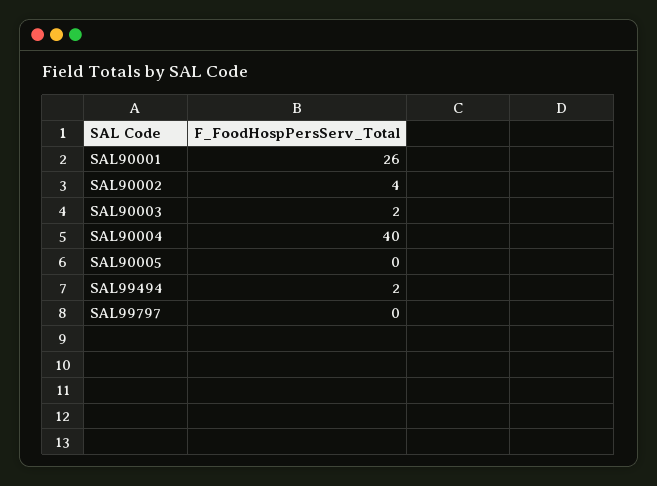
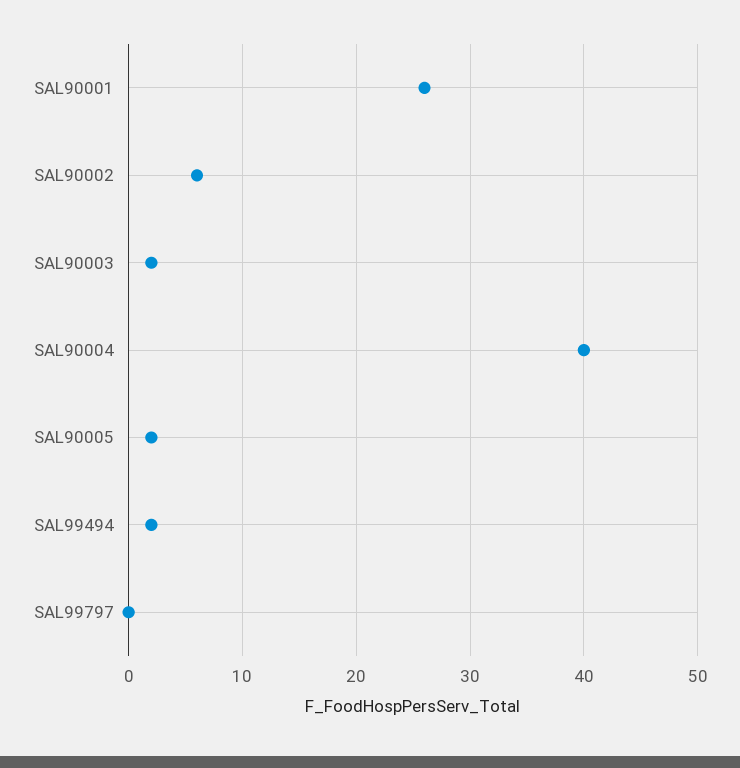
SAL90002: 4 -> 6
SAL90005: 0 -> 2

